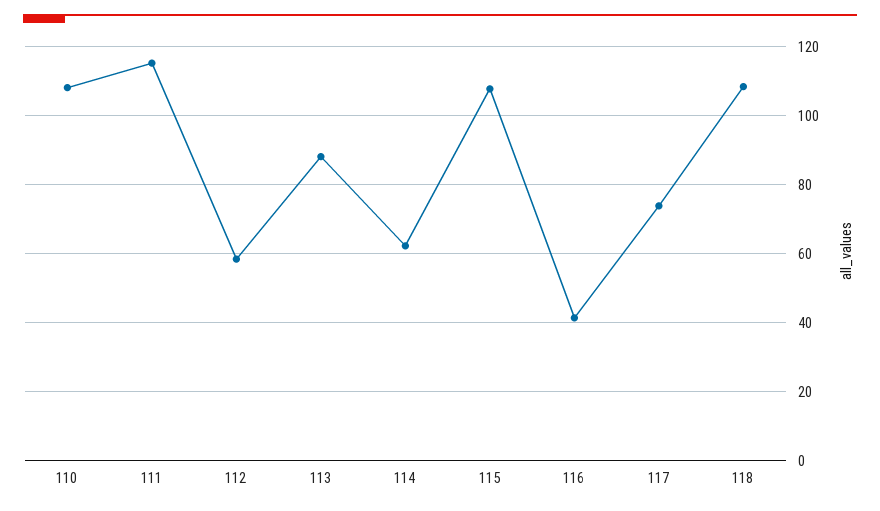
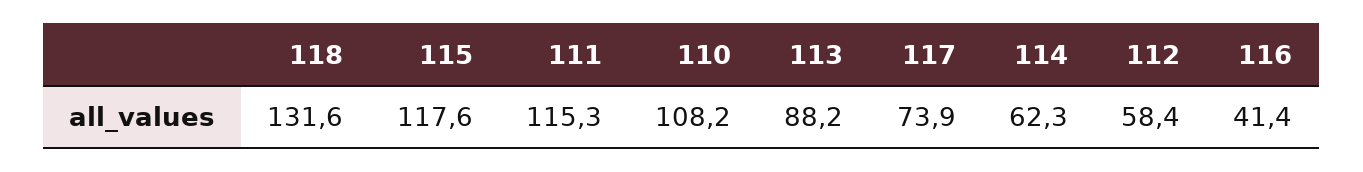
115: 108 -> 117.6
118: 108 -> 131.6

